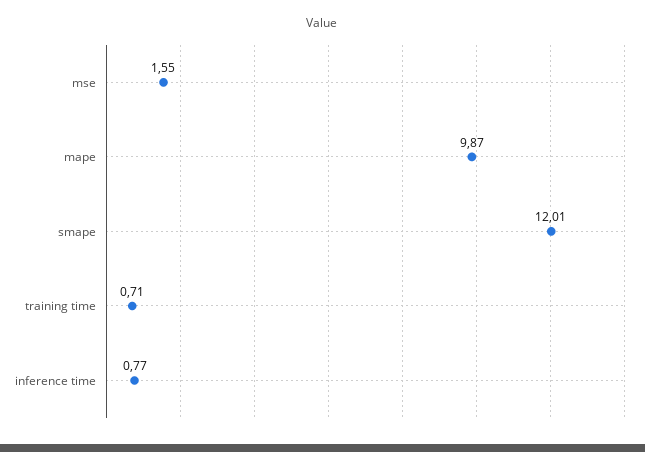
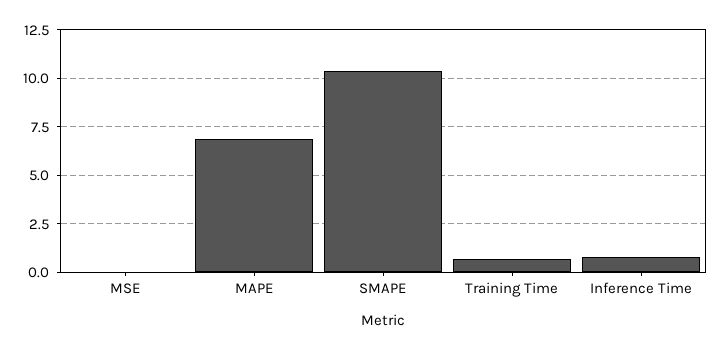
mse: 1.55 -> 0
mape: 9.87 -> 7
smape: 12.01 -> 10.5

